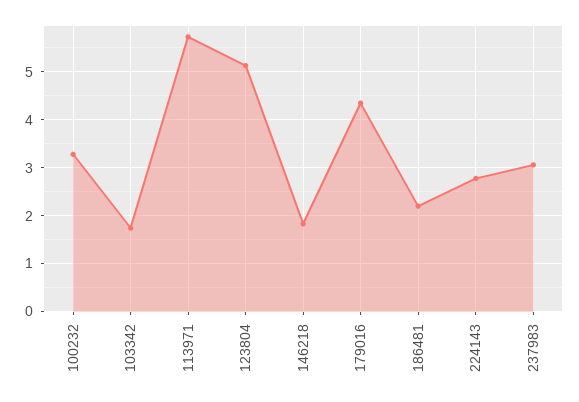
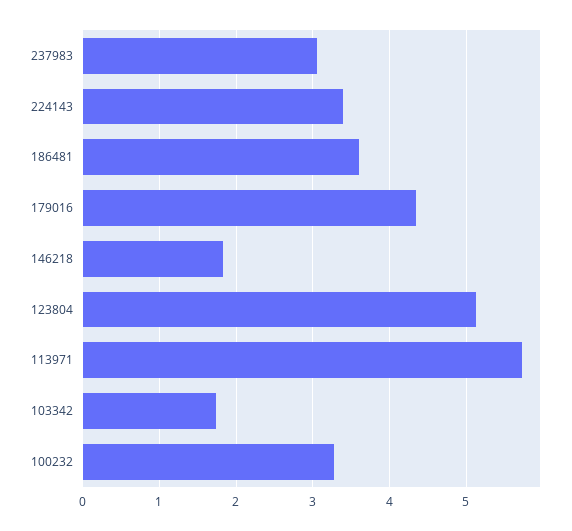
186481: 2.2 -> 3.6
224143: 2.8 -> 3.4

